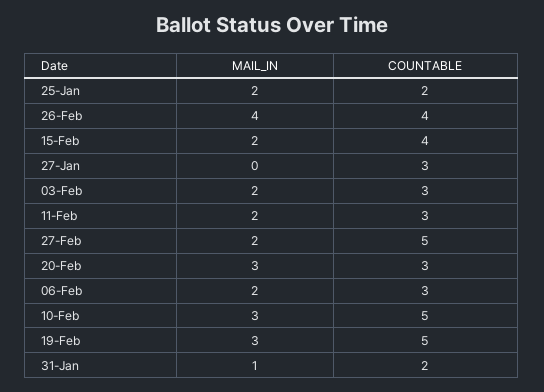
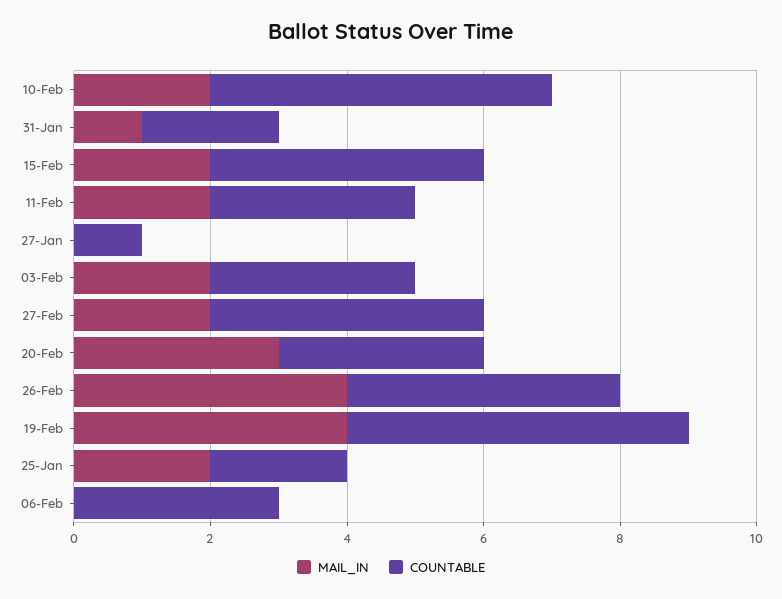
COUNTABLE, 27-Jan: 3 -> 1
COUNTABLE, 27-Feb: 5 -> 4
MAIL_IN, 06-Feb: 2 -> 0
MAIL_IN, 10-Feb: 3 -> 2
MAIL_IN, 19-Feb: 3 -> 4

